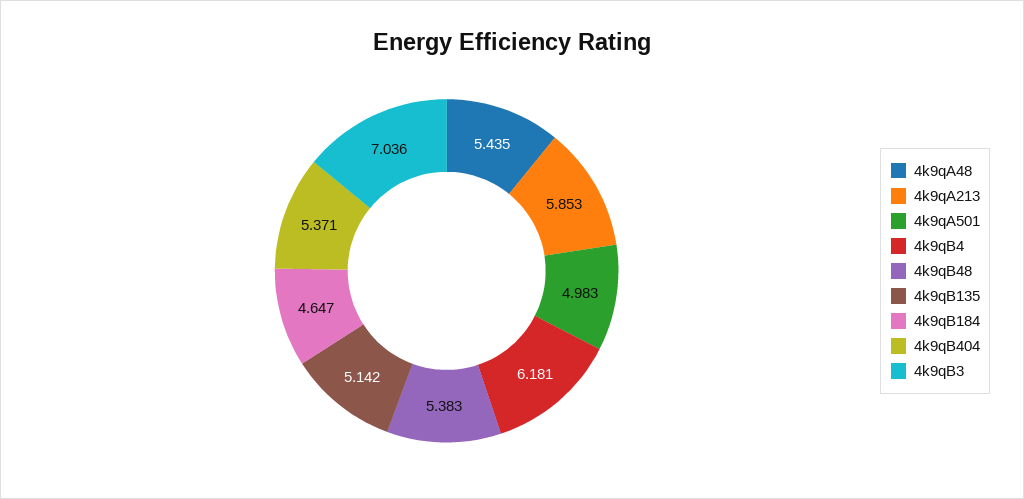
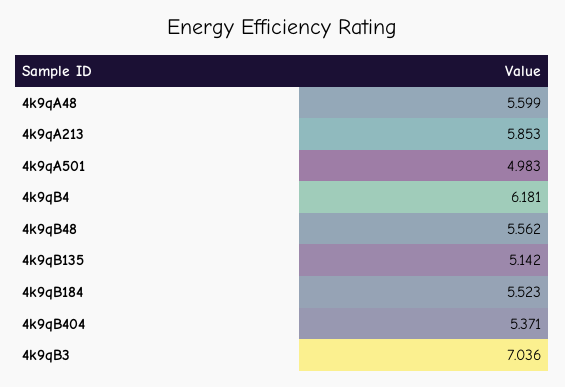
4k9qA48: 5.435 -> 5.599
4k9qB48: 5.383 -> 5.562
4k9qB184: 4.647 -> 5.523

